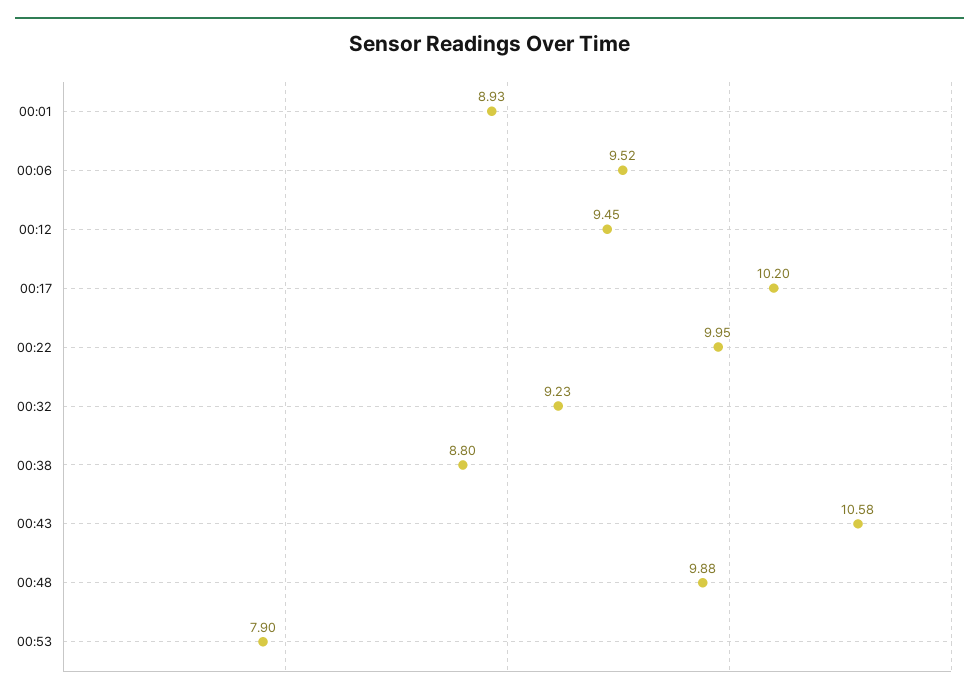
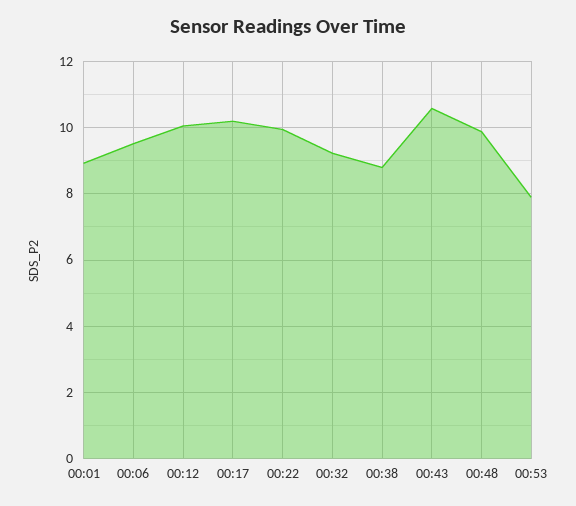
00:12: 9.45 -> 10

